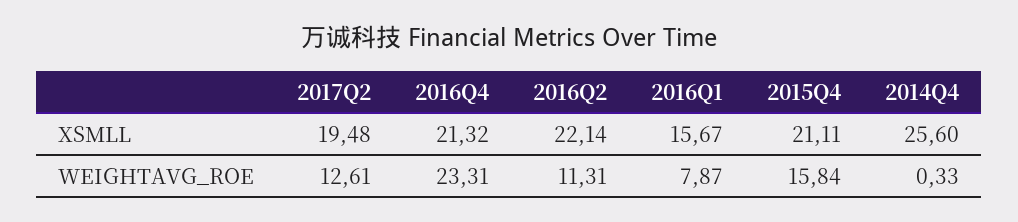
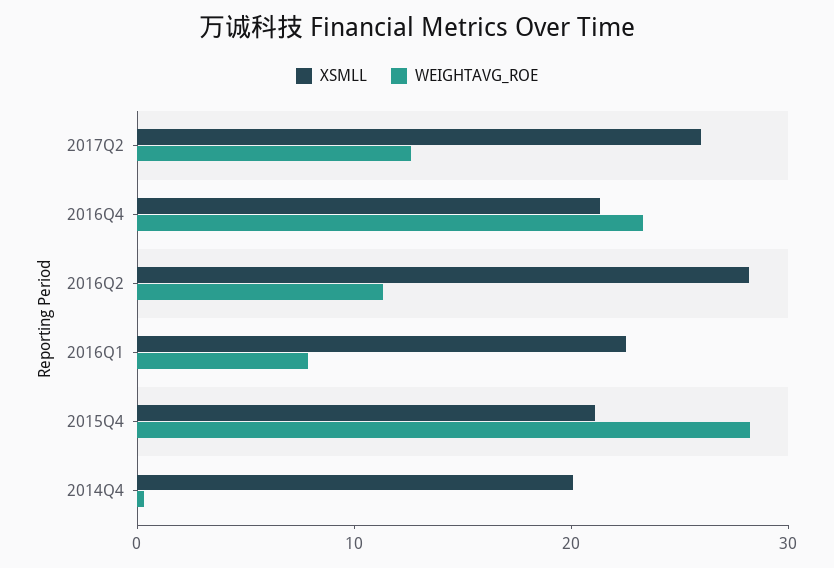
XSMLL, 2017Q2: 19.48 -> 26
XSMLL, 2016Q2: 22.14 -> 28
XSMLL, 2016Q1: 15.67 -> 22
XSMLL, 2014Q4: 25.6 -> 20
WEIGHTAVG_ROE, 2015Q4: 15.84 -> 28

